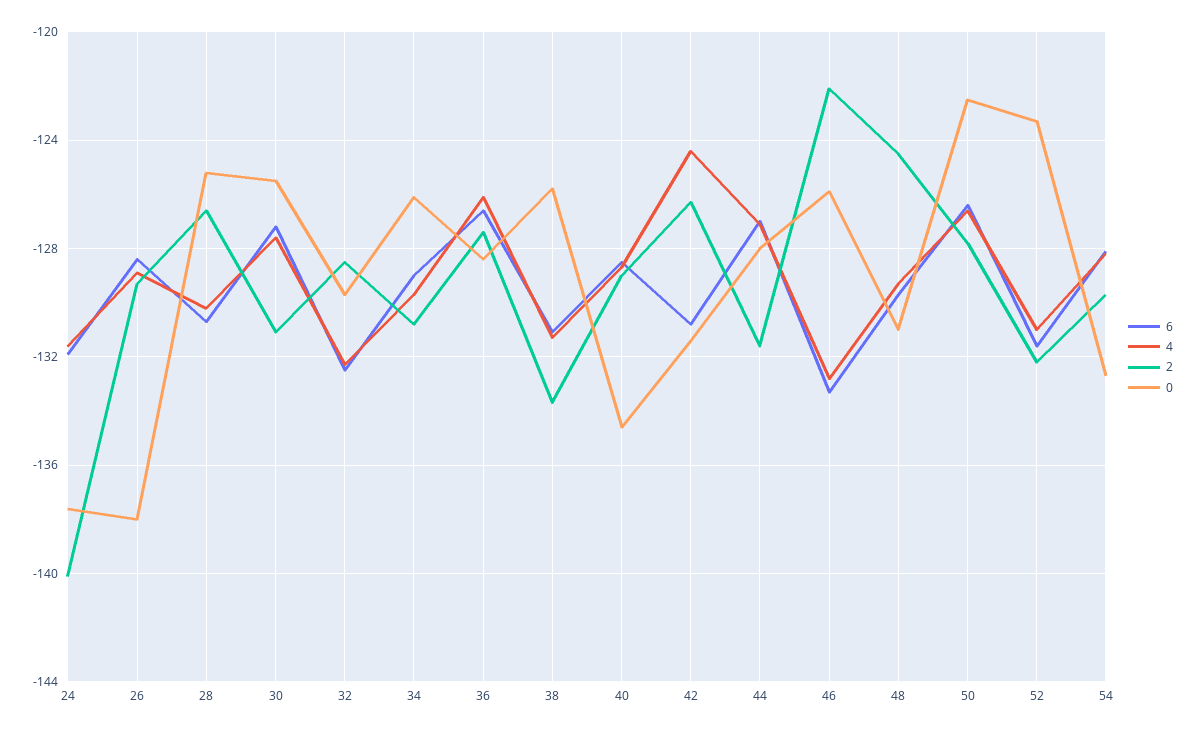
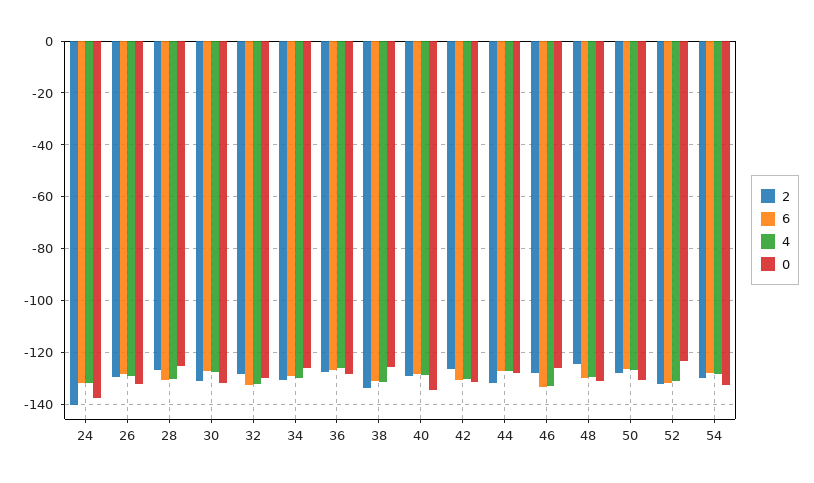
0, 26: -138 -> -132.5
0, 30: -125.5 -> -132.5
4, 42: -124.5 -> -130
2, 46: -122 -> -127.5
0, 50: -122.5 -> -130

